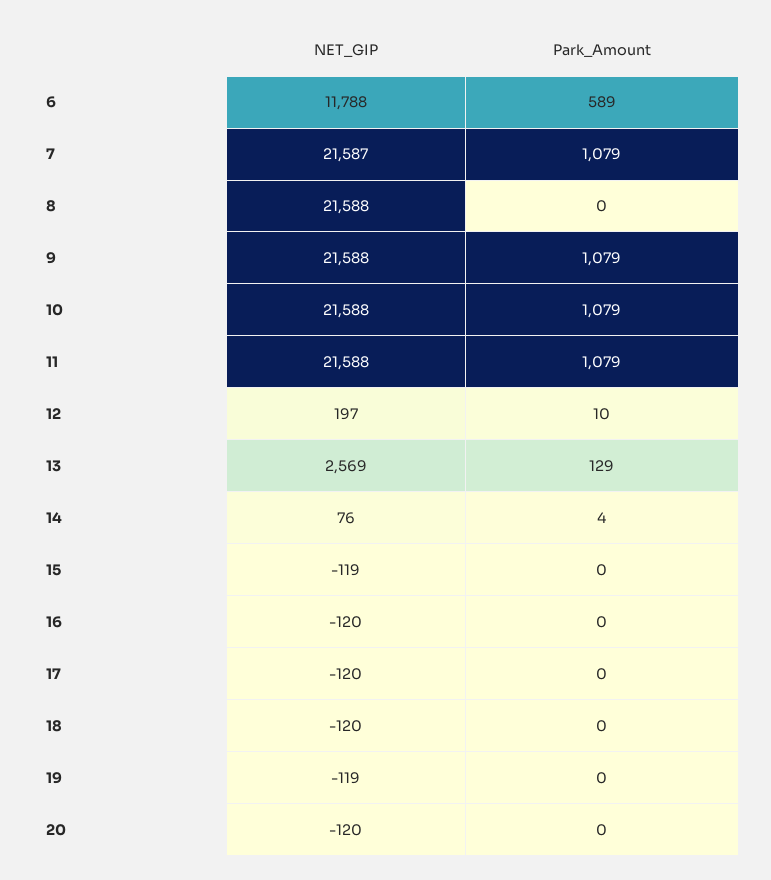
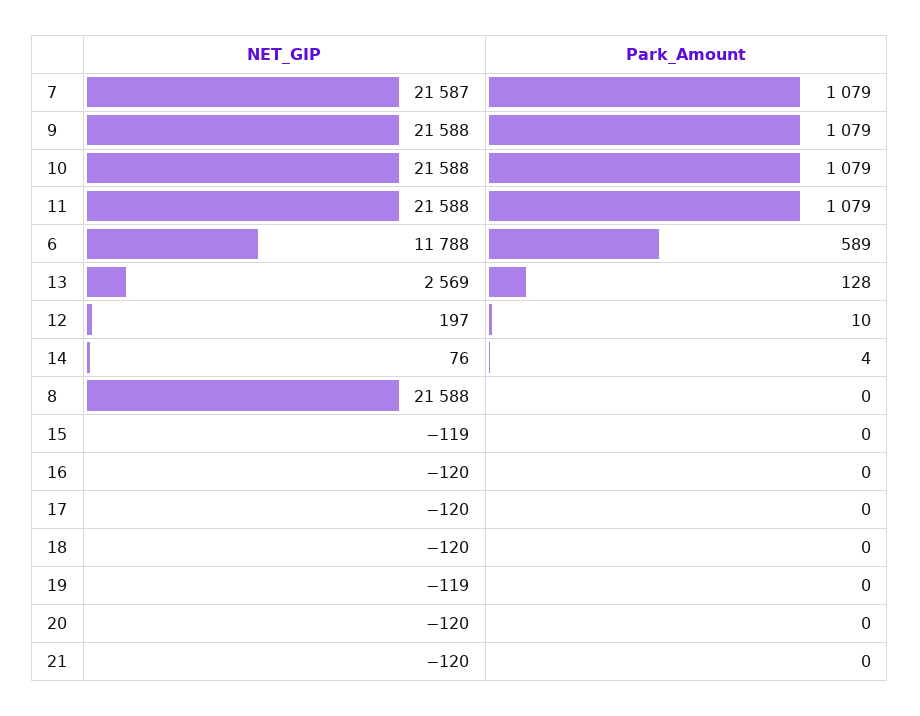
Park_Amount, 13: 129 -> 128
NET_GIP, 21: none -> -120
Park_Amount, 21: none -> 0

